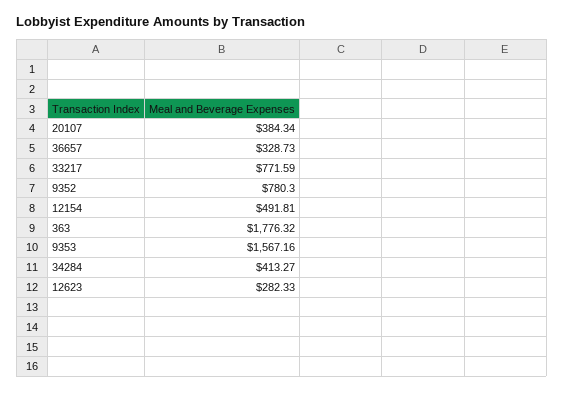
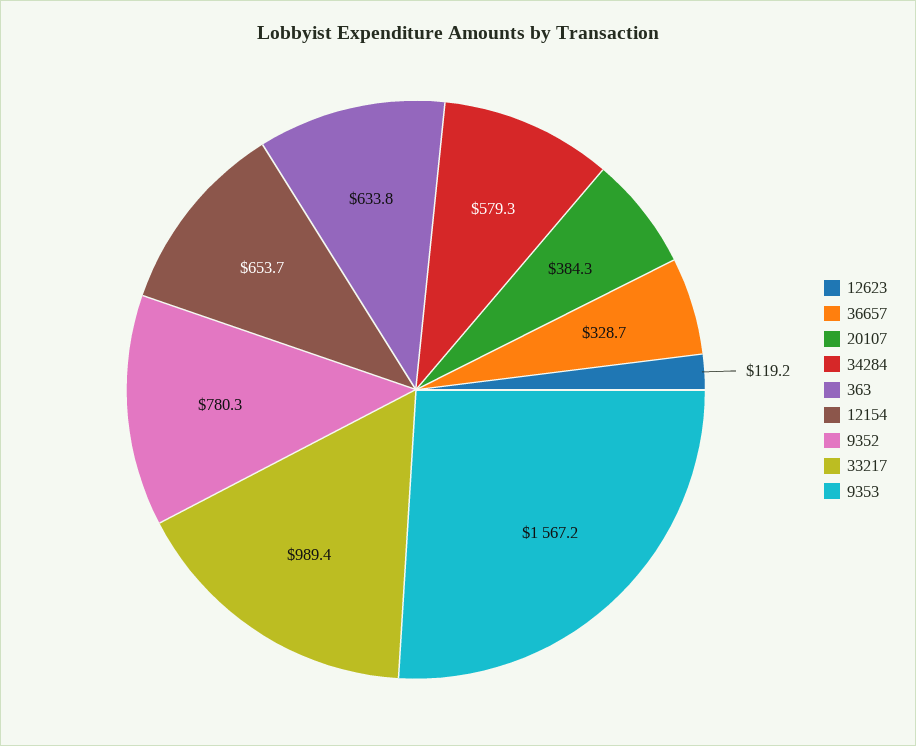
33217: 771.59 -> 989.4
12154: 491.81 -> 653.7
363: 1776.32 -> 633.8
34284: 413.27 -> 579.3
12623: 282.33 -> 119.2

